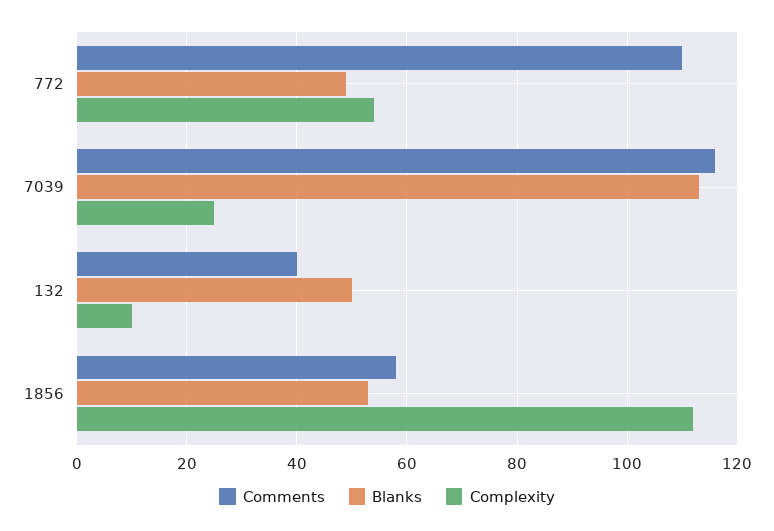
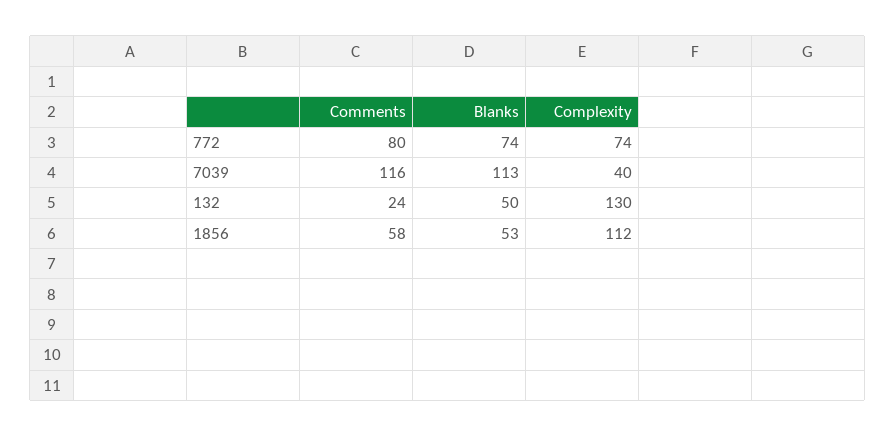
Comments, 772: 110 -> 80
Blanks, 772: 50 -> 74
Complexity, 772: 55 -> 74
Complexity, 7039: 25 -> 40
Comments, 132: 40 -> 24
Complexity, 132: 10 -> 130

